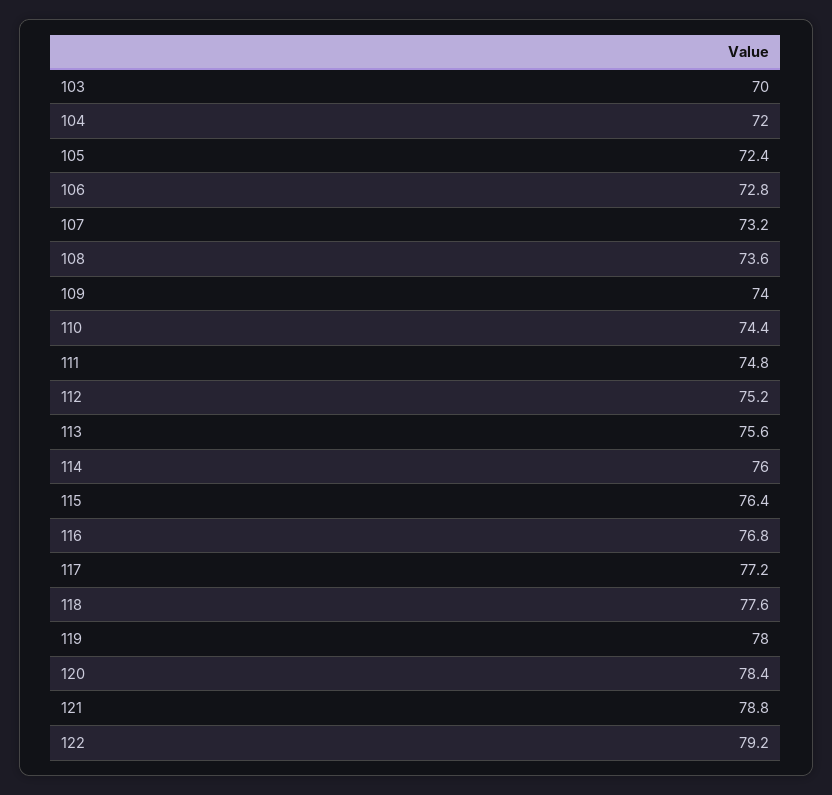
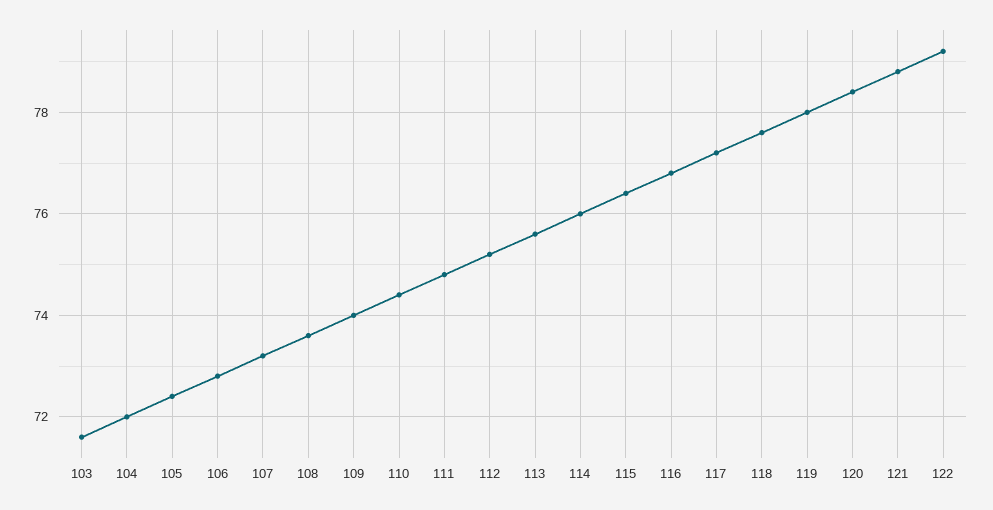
103: 70 -> 71.5

